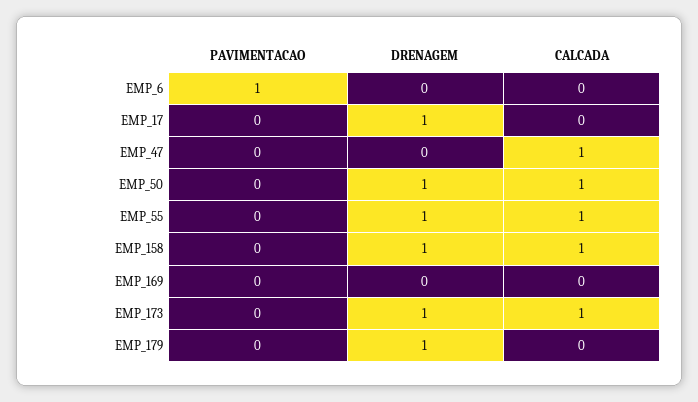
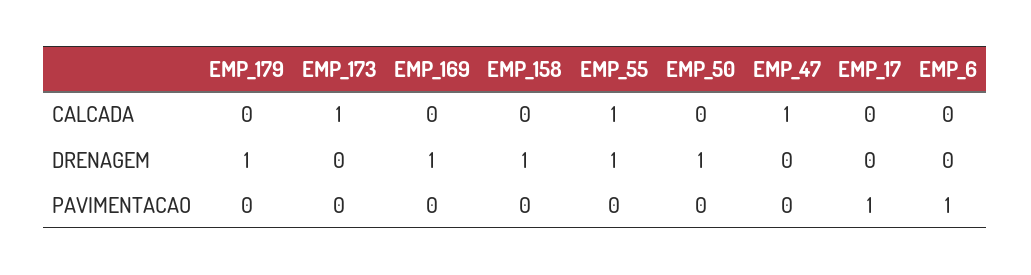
PAVIMENTACAO, EMP_17: 0 -> 1
DRENAGEM, EMP_17: 1 -> 0
CALCADA, EMP_50: 1 -> 0
CALCADA, EMP_158: 1 -> 0
DRENAGEM, EMP_169: 0 -> 1
DRENAGEM, EMP_173: 1 -> 0

